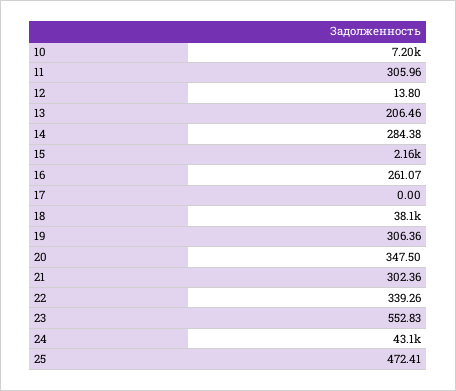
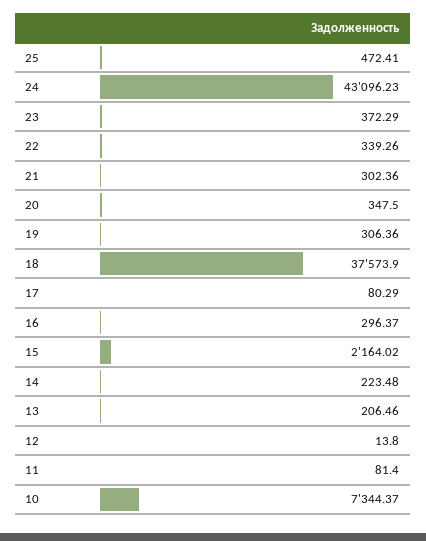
10: 7200 -> 7344.37
11: 305.96 -> 81.4
14: 284.38 -> 223.48
16: 261.07 -> 296.37
17: 0 -> 80.29
18: 38100 -> 37573.9
23: 552.83 -> 372.29

